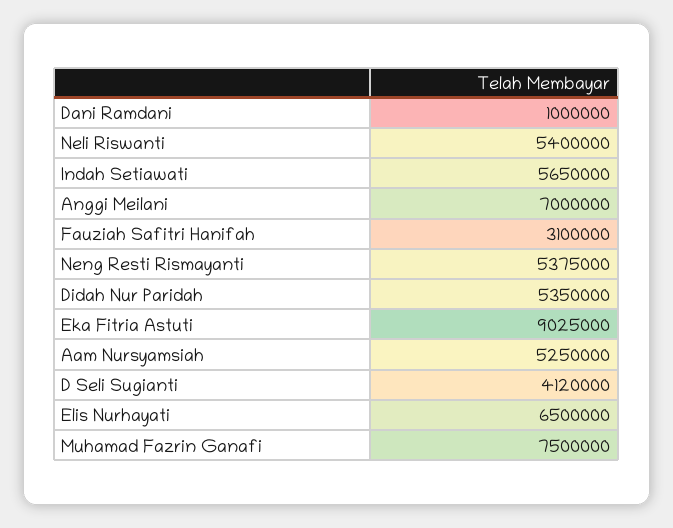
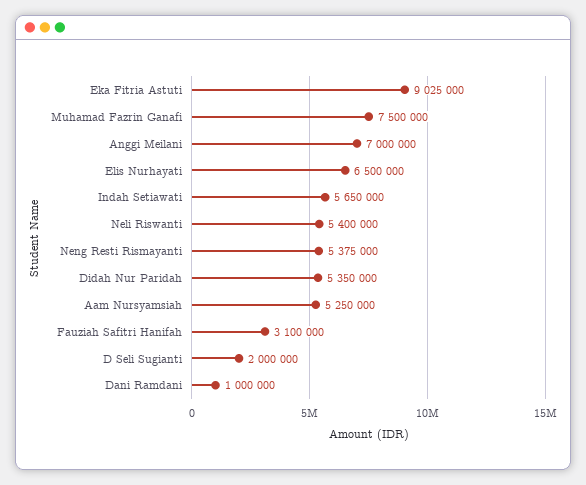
D Seli Sugianti: 4120000 -> 2000000

